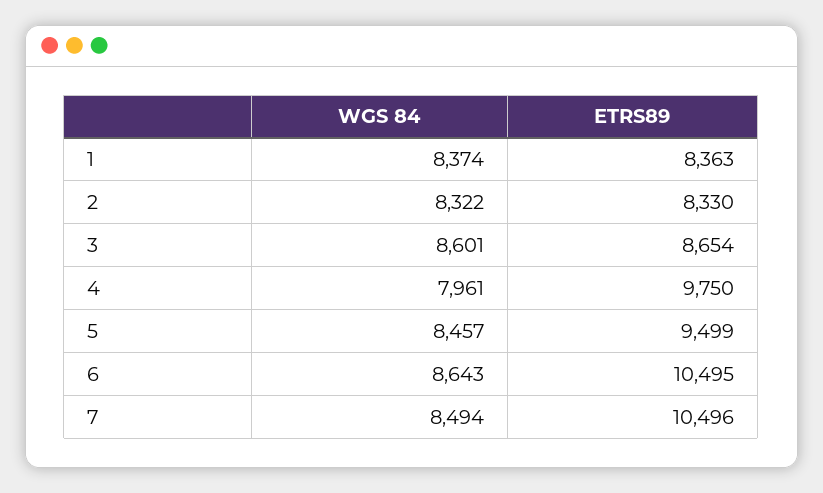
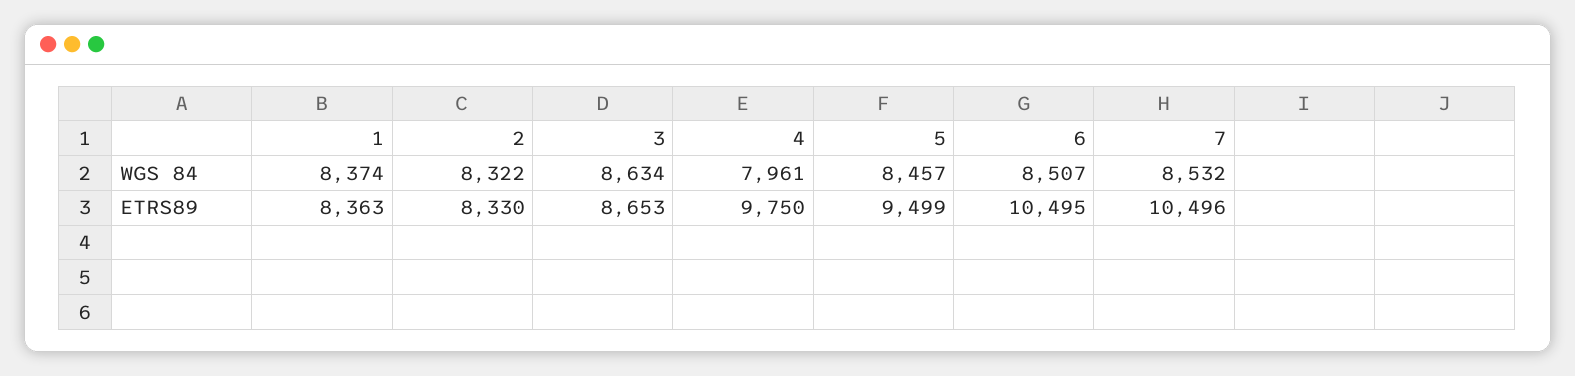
WGS 84, 3: 8601 -> 8634
ETRS89, 3: 8654 -> 8653
WGS 84, 6: 8643 -> 8507
WGS 84, 7: 8494 -> 8532

